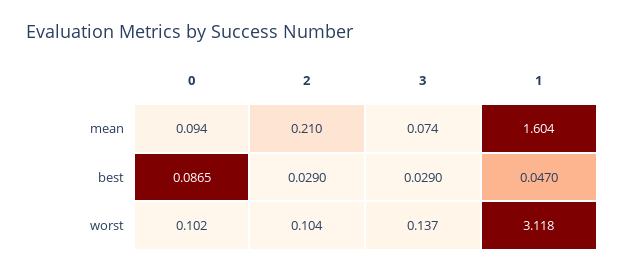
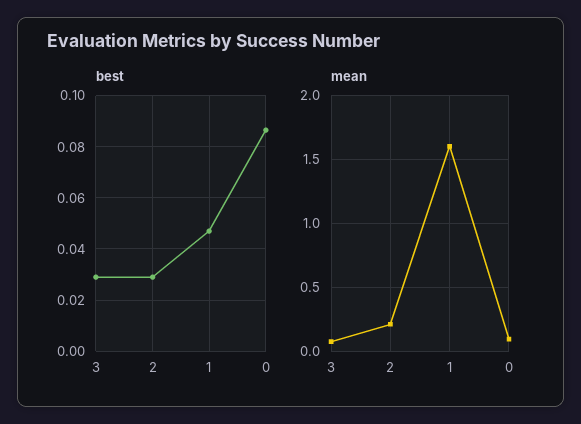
worst, 0: 0.102 -> none
worst, 2: 0.104 -> none
worst, 3: 0.137 -> none
worst, 1: 3.118 -> none

